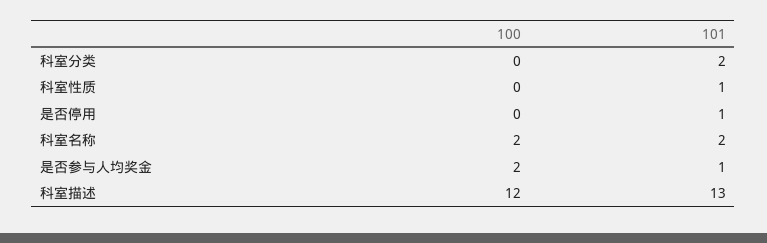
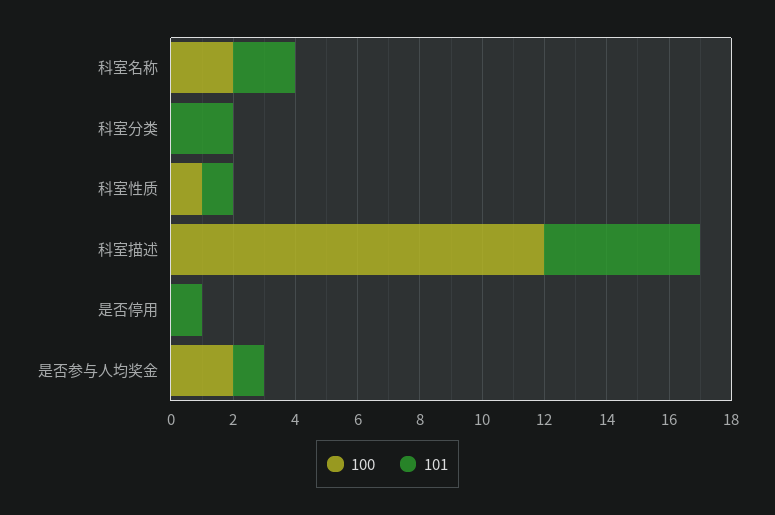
100, 科室性质: 0 -> 1
101, 科室描述: 13 -> 5

